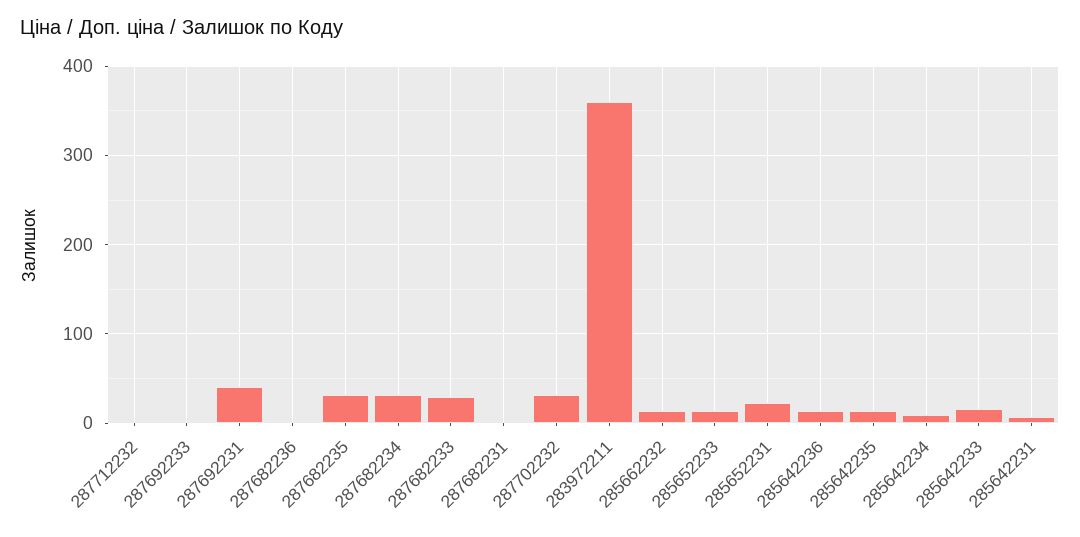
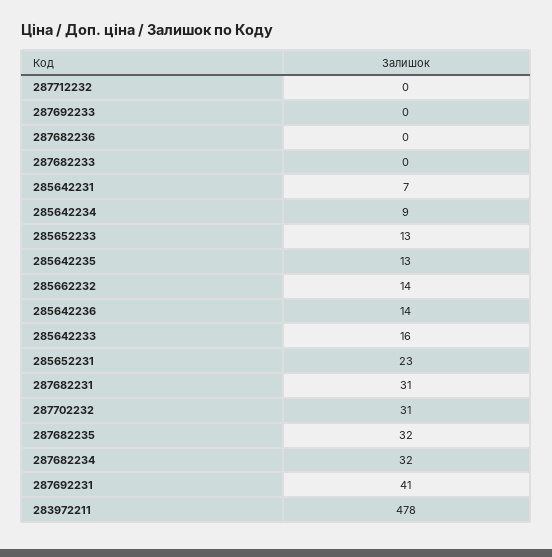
287682233: 30 -> 0
287682231: 0 -> 31
283972211: 360 -> 478

